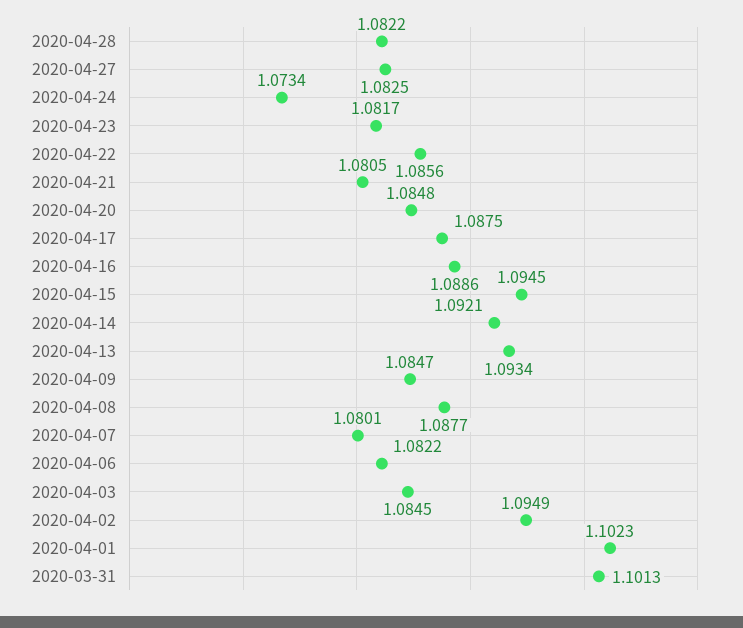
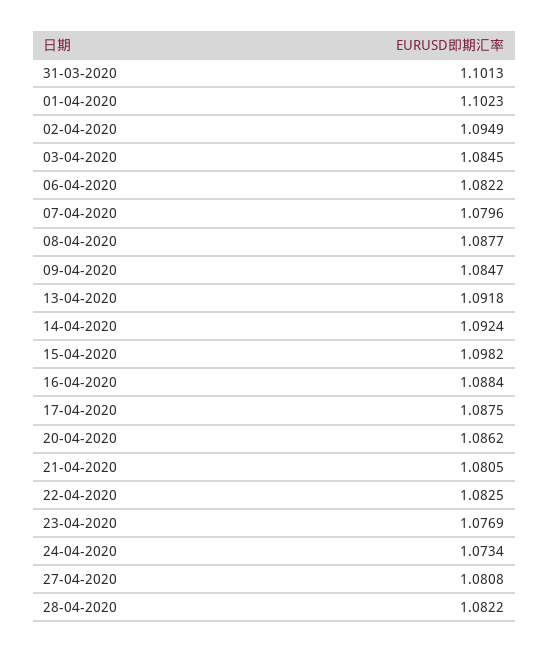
2020-04-27: 1.0825 -> 1.0808
2020-04-23: 1.0817 -> 1.0769
2020-04-22: 1.0856 -> 1.0825
2020-04-20: 1.0848 -> 1.0862
2020-04-16: 1.0886 -> 1.0884
2020-04-15: 1.0945 -> 1.0982
2020-04-14: 1.0921 -> 1.0924
2020-04-13: 1.0934 -> 1.0918
2020-04-07: 1.0801 -> 1.0796

